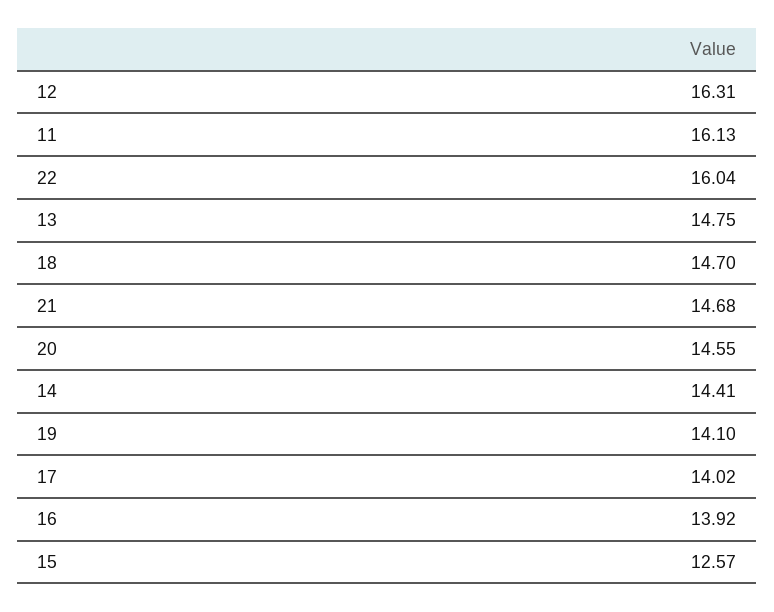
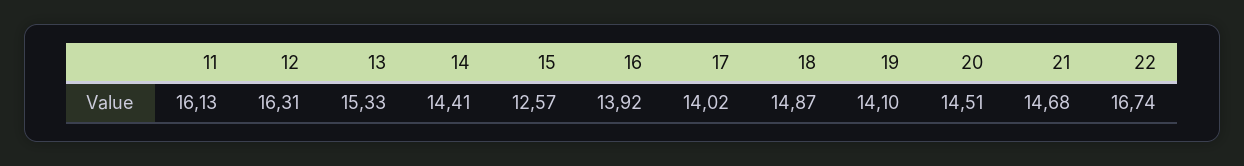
22: 16.04 -> 16.74
13: 14.75 -> 15.33
18: 14.7 -> 14.87
20: 14.55 -> 14.51

